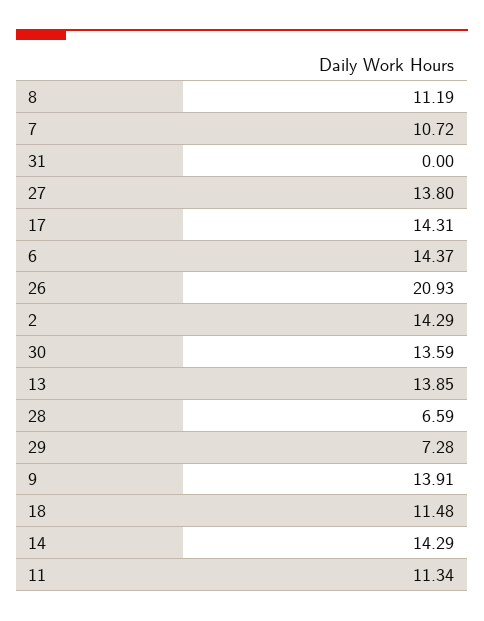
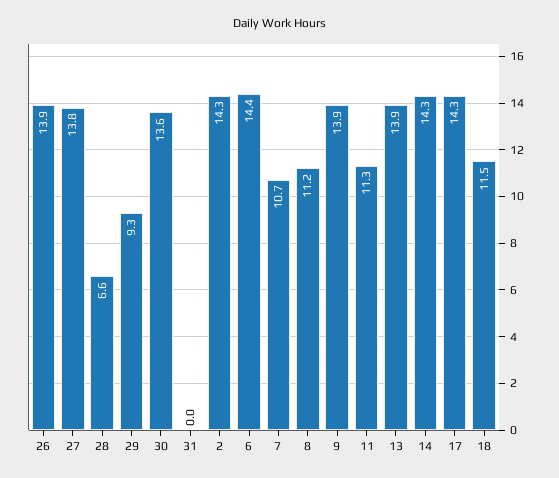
26: 20.93 -> 13.9
29: 7.28 -> 9.3

